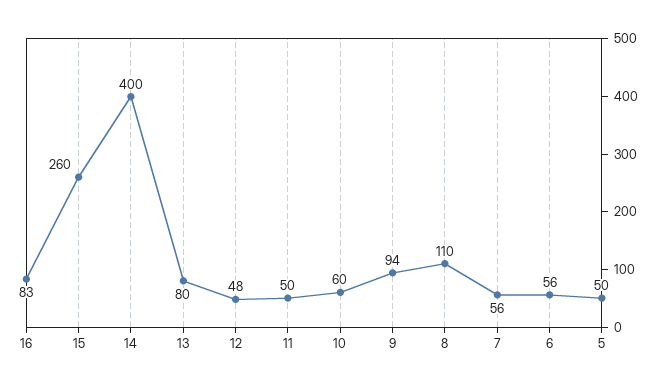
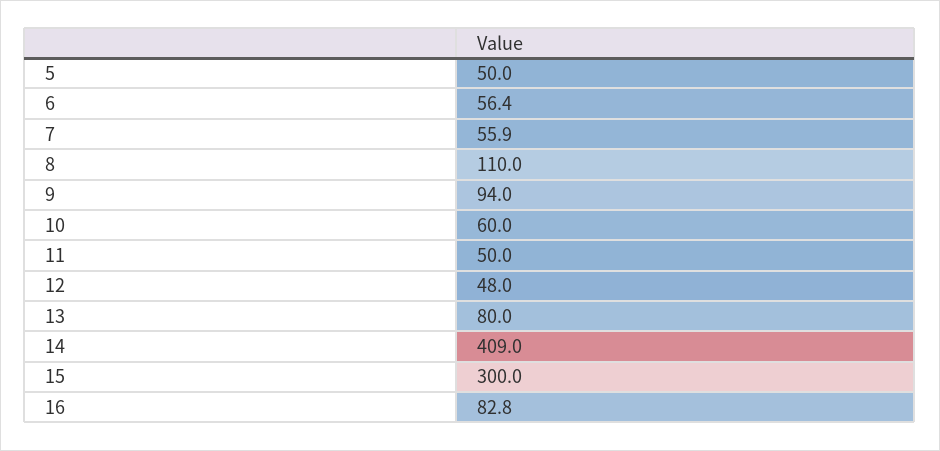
15: 260 -> 300
14: 400 -> 409

